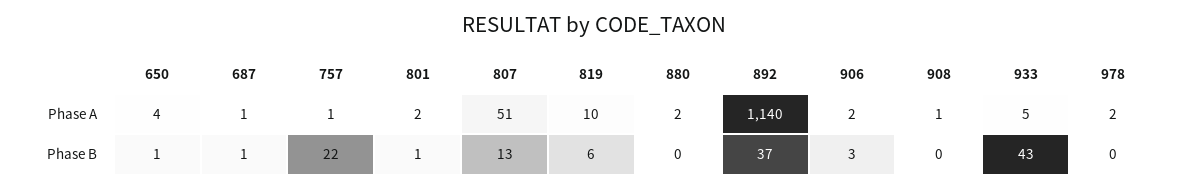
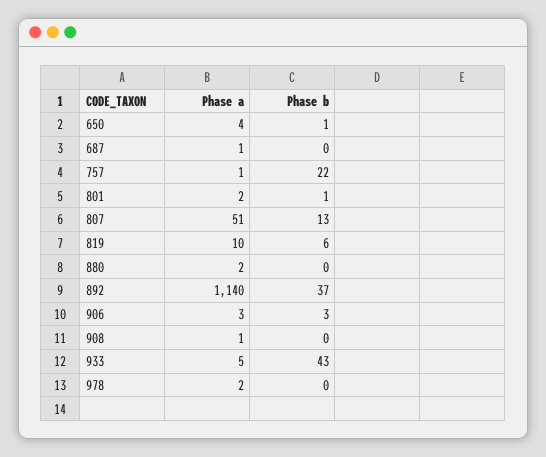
906, Phase A: 2 -> 3
687, Phase B: 1 -> 0

